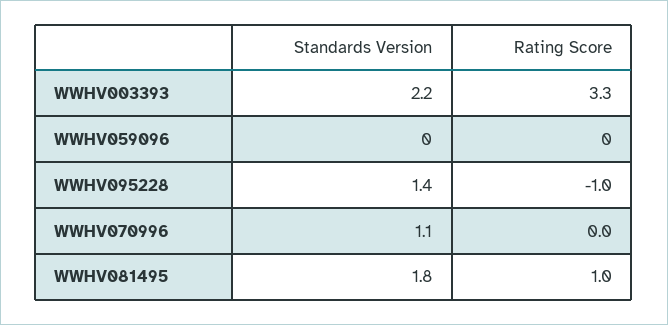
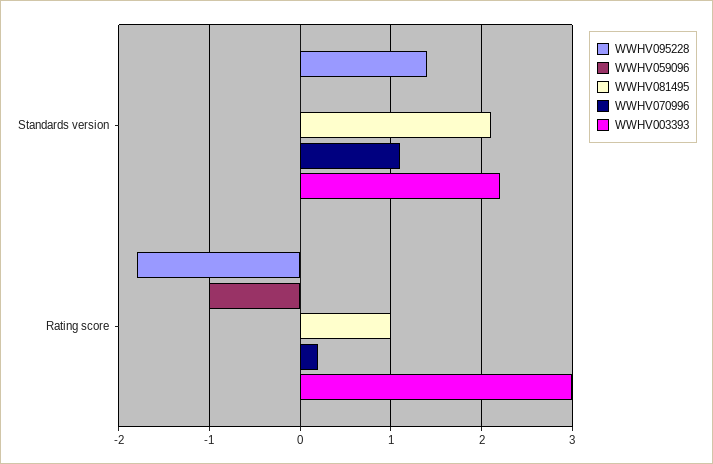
WWHV003393, Rating Score: 3.3 -> 3
WWHV059096, Rating Score: 0 -> -1
WWHV095228, Rating Score: -1 -> -1.8
WWHV070996, Rating Score: 0 -> 0.2
WWHV081495, Standards Version: 1.8 -> 2.1

